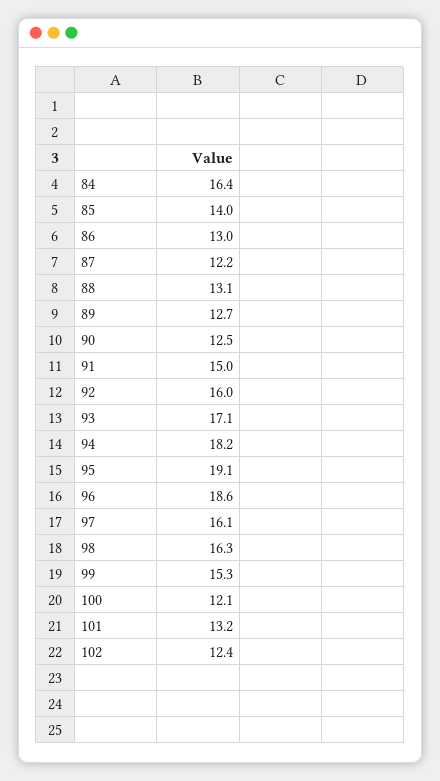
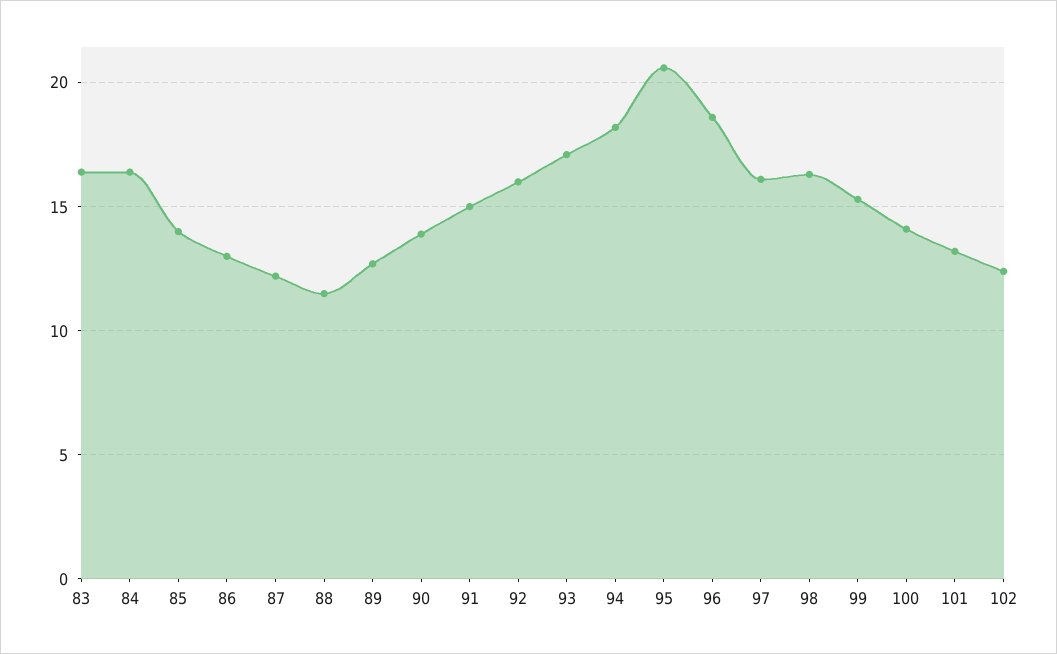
88: 13.1 -> 11.5
90: 12.5 -> 14
95: 19.1 -> 20.5
100: 12.1 -> 14
83: none -> 16.5

